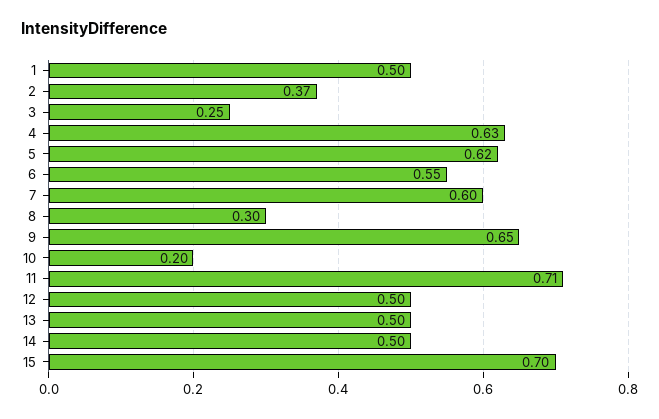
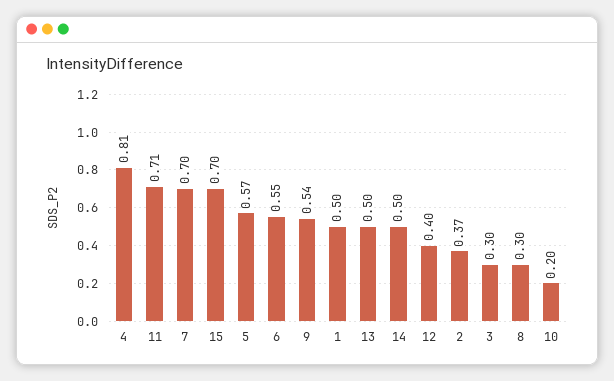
3: 0.25 -> 0.3
4: 0.63 -> 0.81
5: 0.62 -> 0.57
7: 0.6 -> 0.7
9: 0.65 -> 0.54
12: 0.5 -> 0.4

